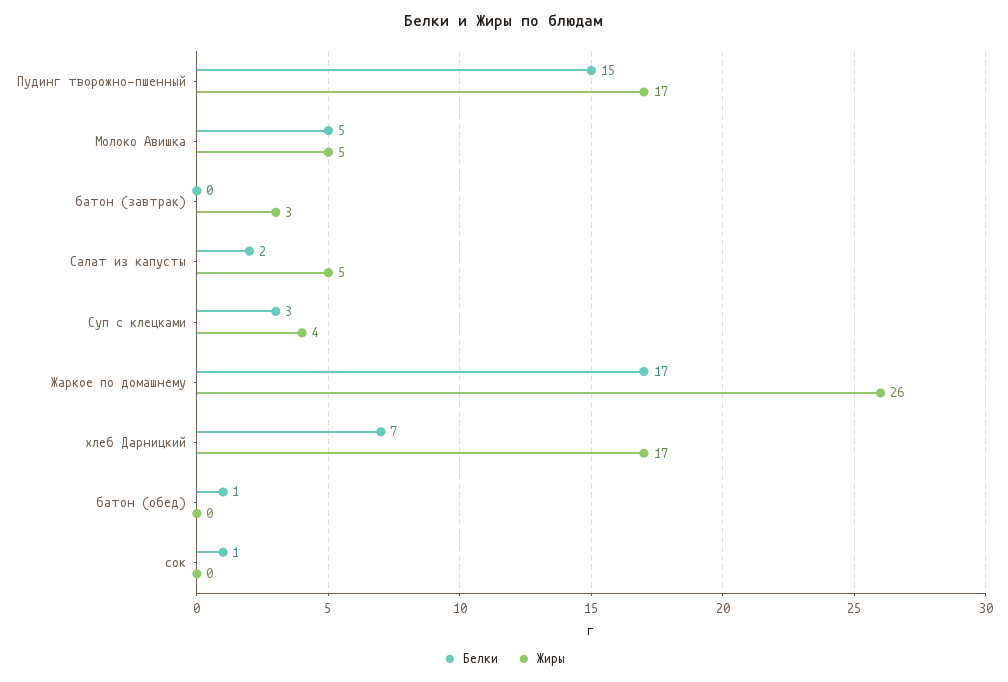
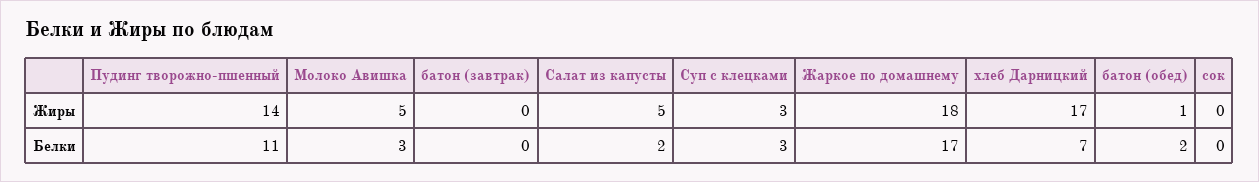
Белки, Пудинг творожно-пшенный: 15 -> 11
Жиры, Пудинг творожно-пшенный: 17 -> 14
Белки, Молоко Авишка: 5 -> 3
Жиры, батон (завтрак): 3 -> 0
Жиры, Суп с клецками: 4 -> 3
Жиры, Жаркое по домашнему: 26 -> 18
Белки, батон (обед): 1 -> 2
Жиры, батон (обед): 0 -> 1
Белки, сок: 1 -> 0

